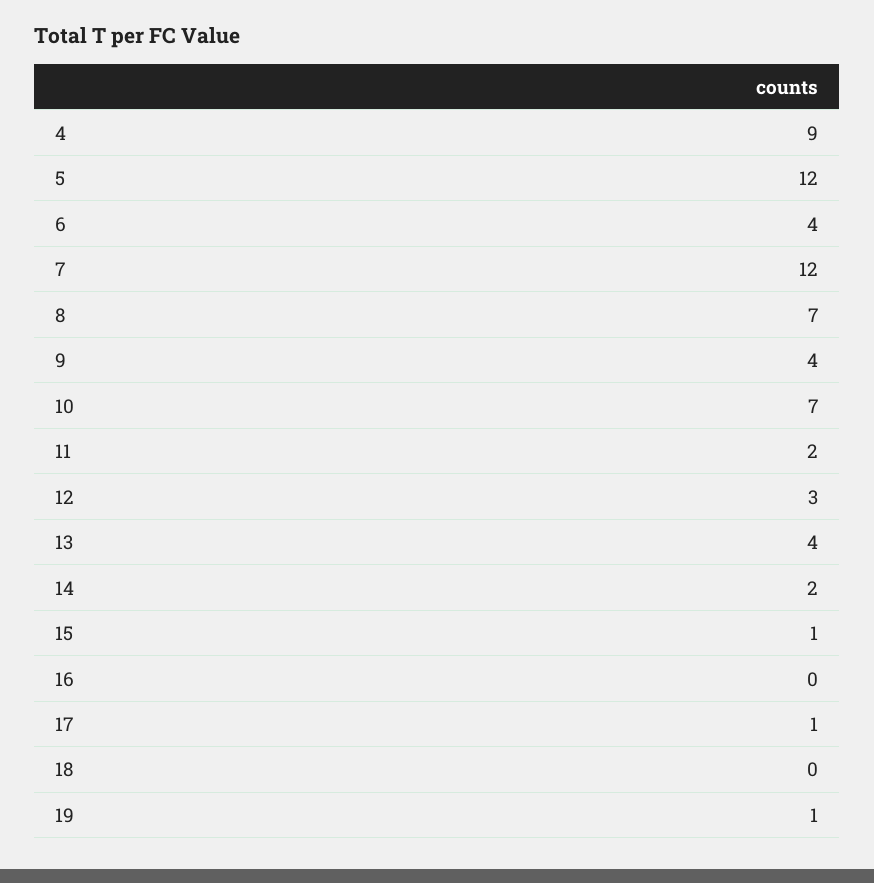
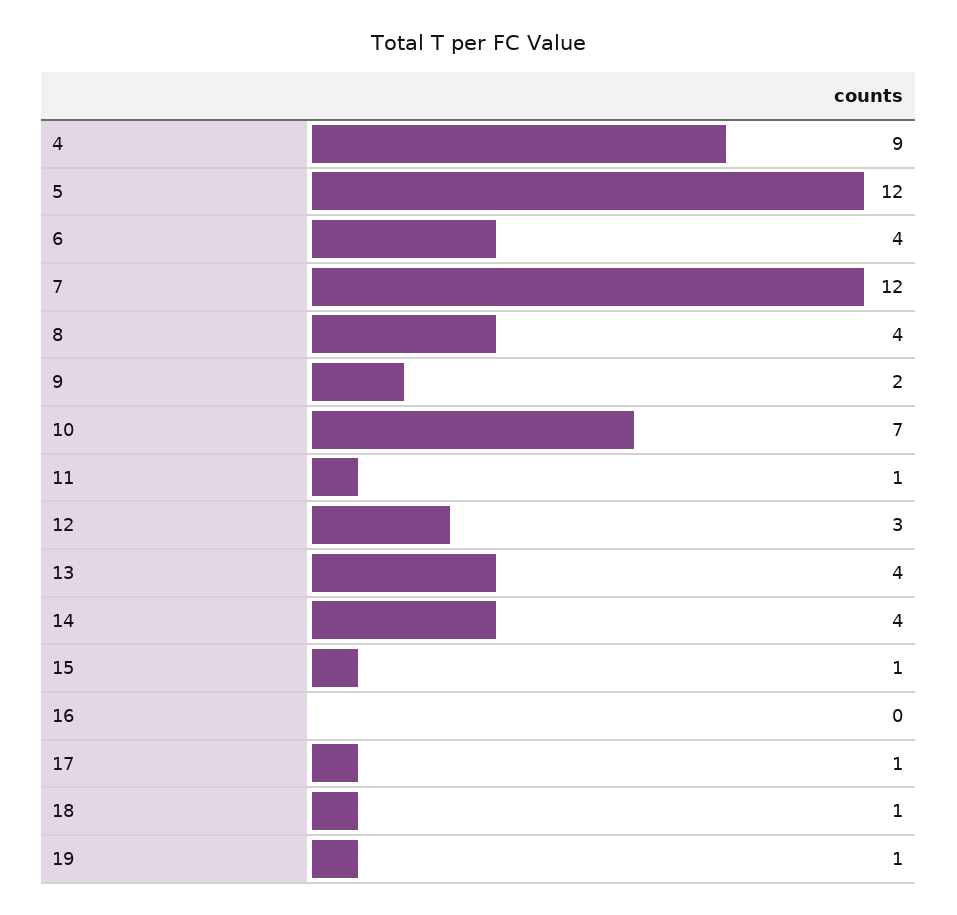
8: 7 -> 4
9: 4 -> 2
11: 2 -> 1
14: 2 -> 4
18: 0 -> 1

